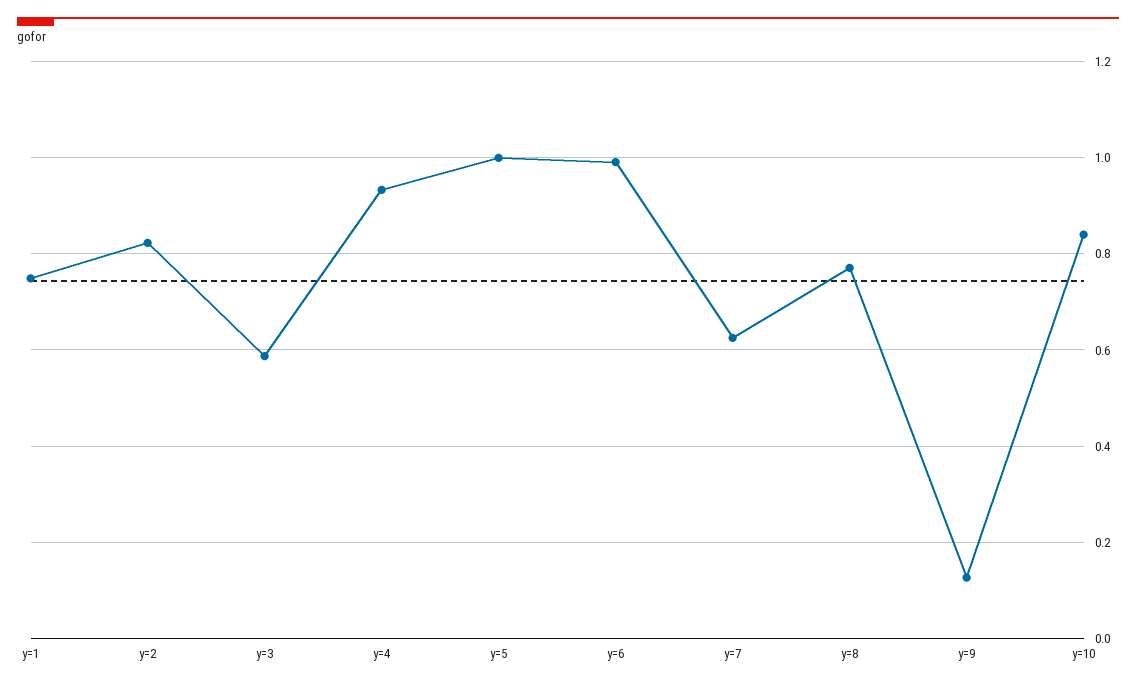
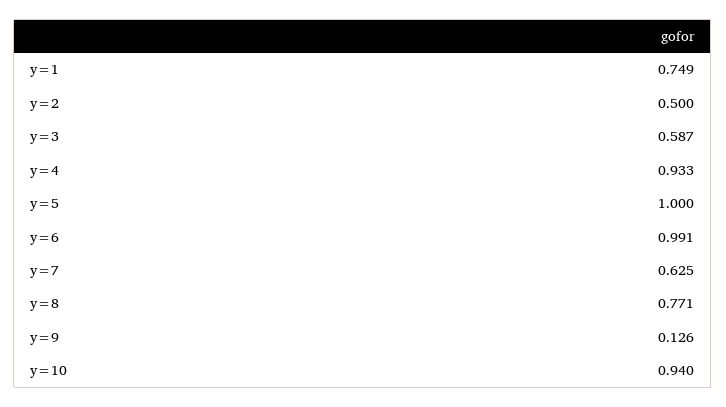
y=2: 0.82 -> 0.5
y=10: 0.84 -> 0.94

